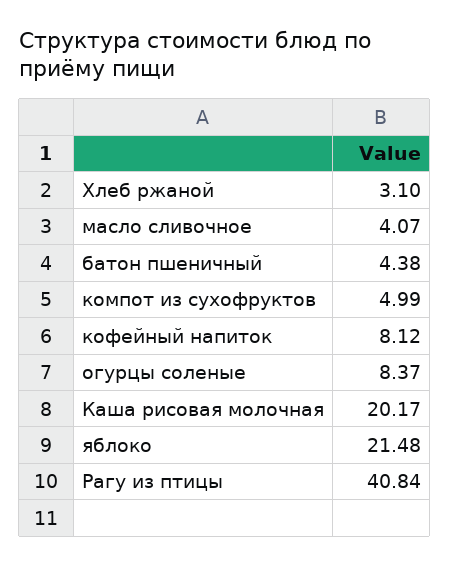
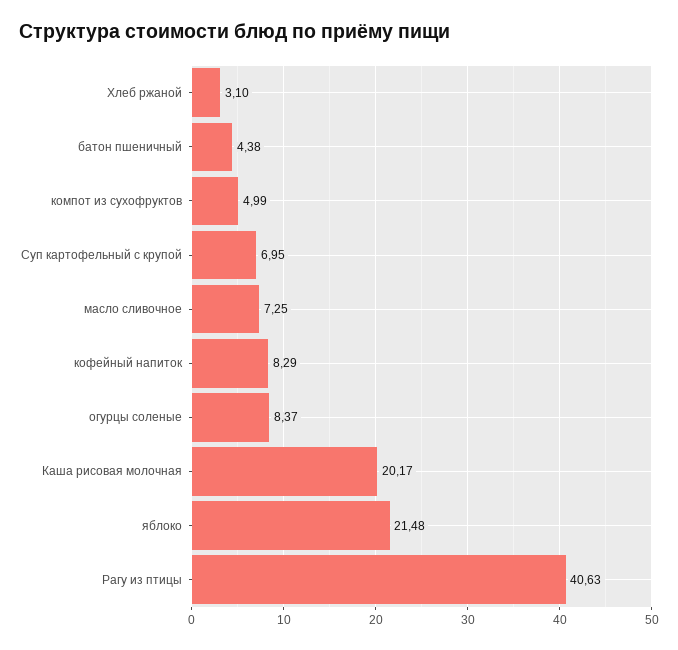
масло сливочное: 4.07 -> 7.25
кофейный напиток: 8.12 -> 8.29
Рагу из птицы: 40.84 -> 40.63
Суп картофельный с крупой: none -> 6.95

